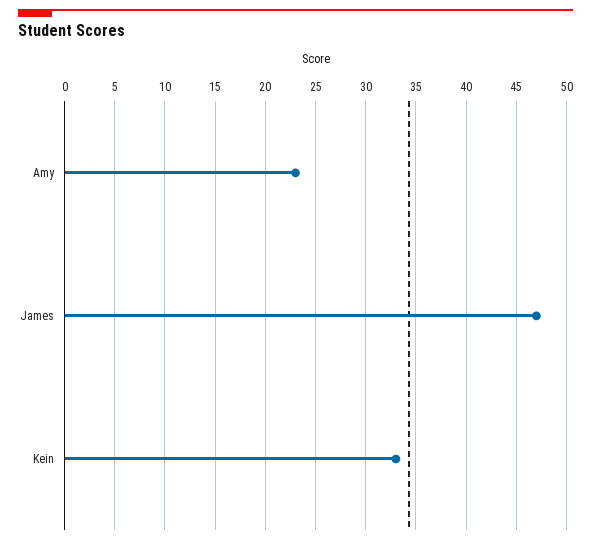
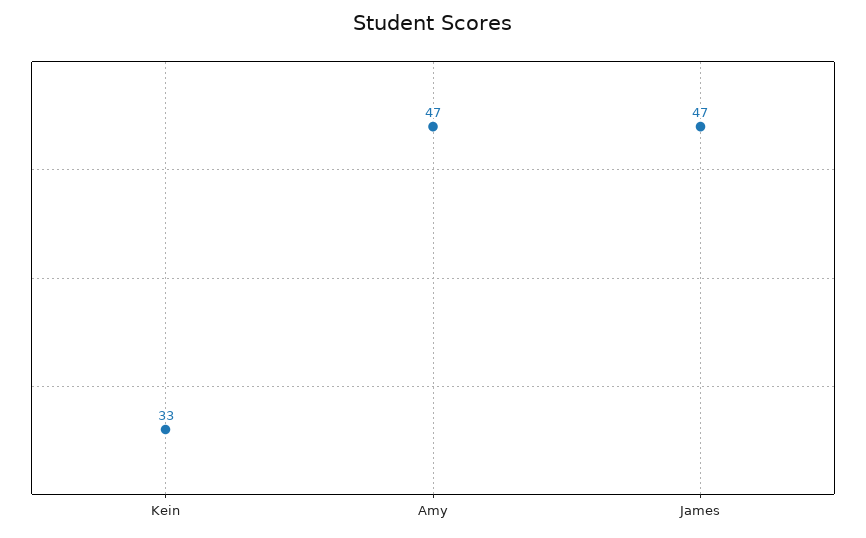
Amy: 23 -> 47

